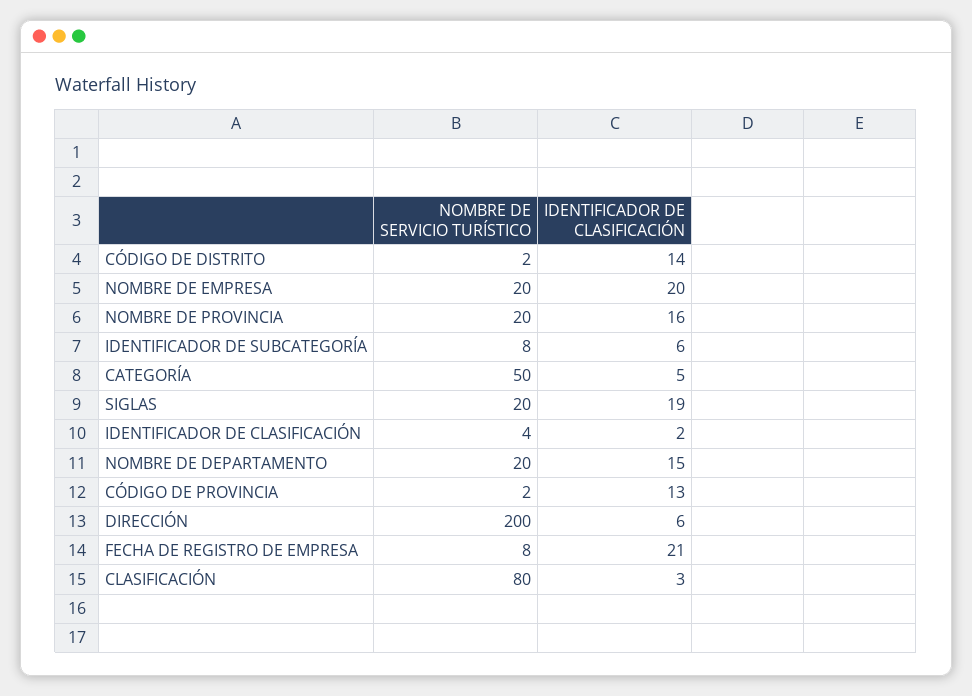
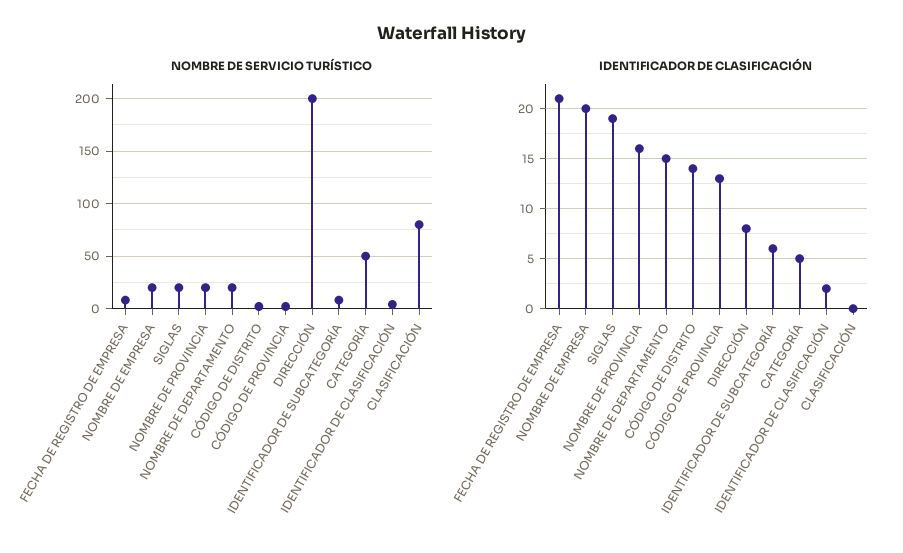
IDENTIFICADOR DE CLASIFICACIÓN, DIRECCIÓN: 6 -> 8
IDENTIFICADOR DE CLASIFICACIÓN, CLASIFICACIÓN: 3 -> 0

